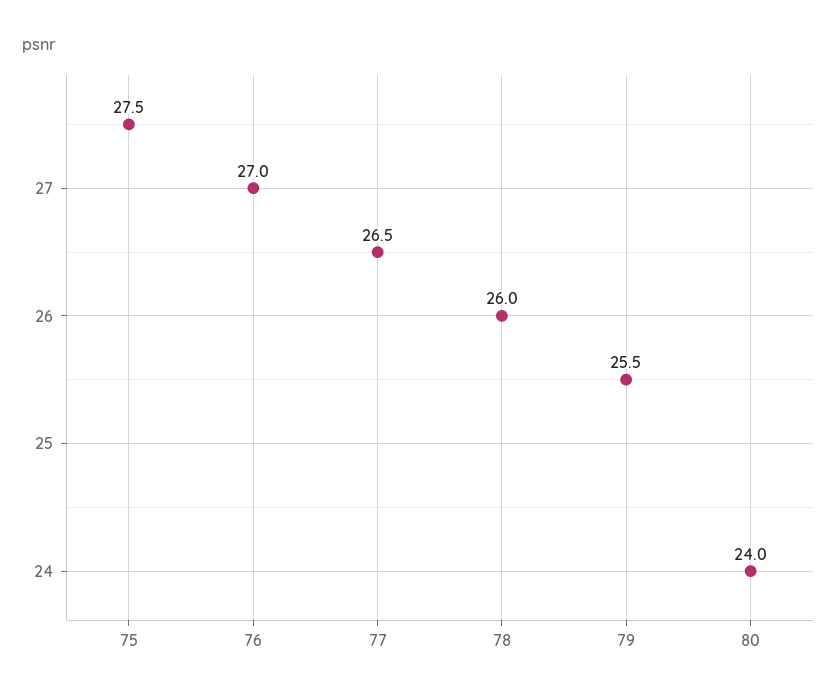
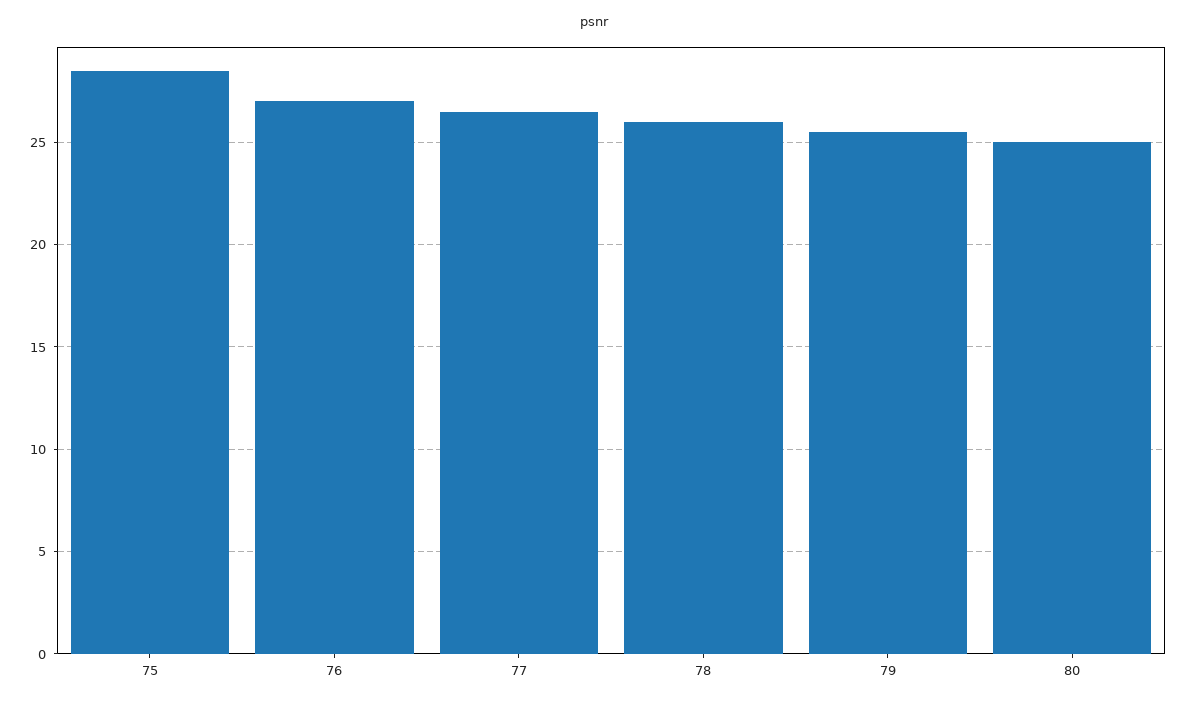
75: 27.5 -> 28.5
80: 24 -> 25

